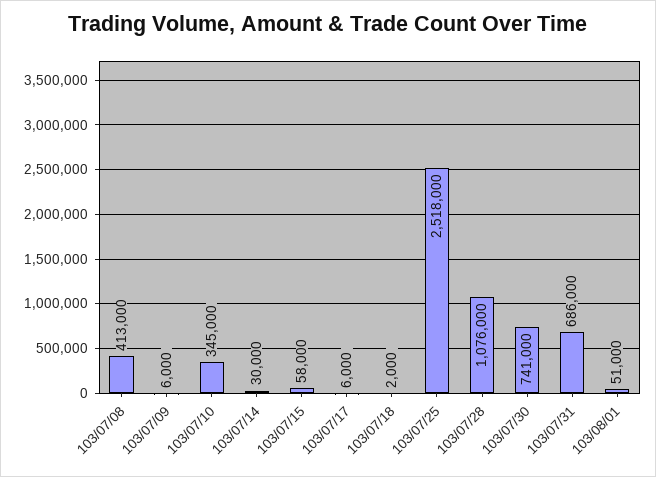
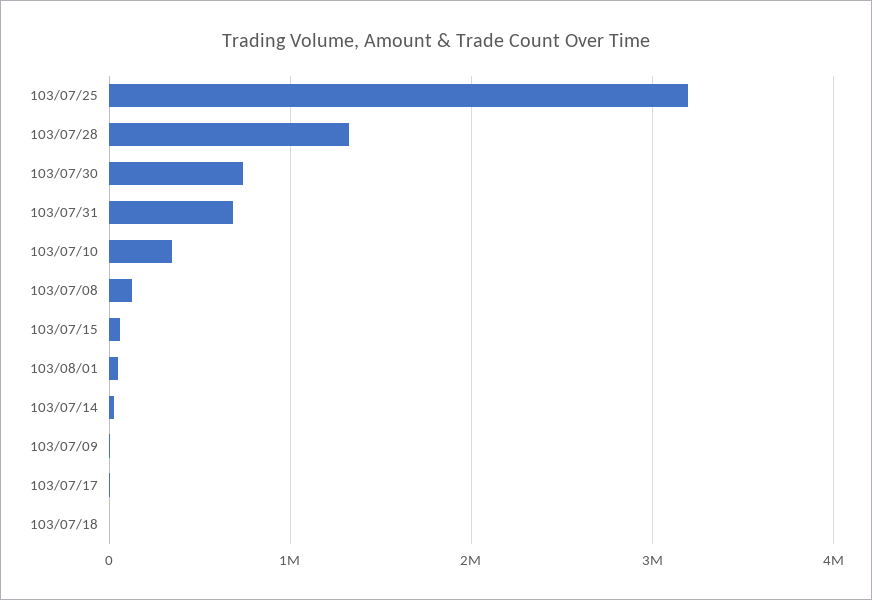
103/07/08: 413000 -> 100000
103/07/25: 2518000 -> 3200000
103/07/28: 1076000 -> 1300000

